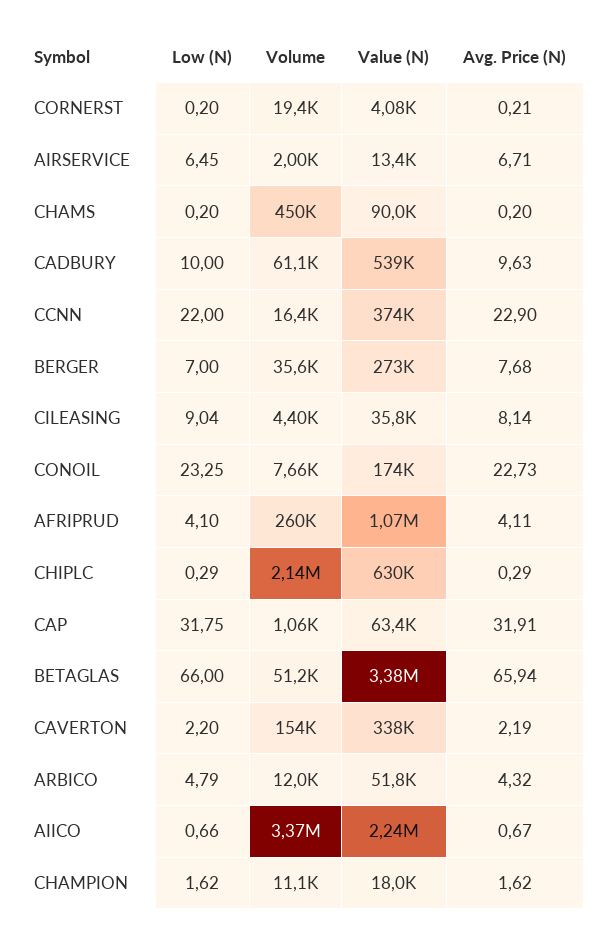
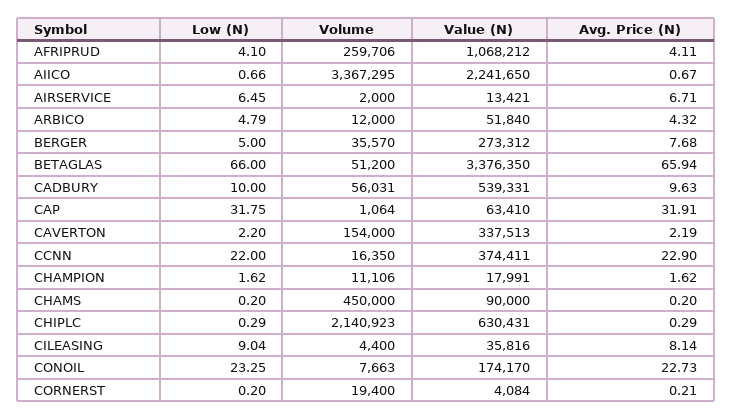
Volume, CADBURY: 61100 -> 56031
Low (N), BERGER: 7 -> 5

